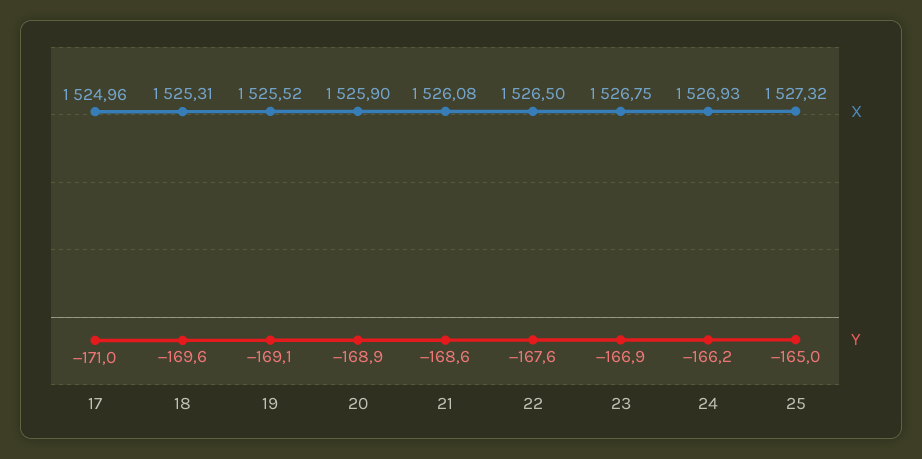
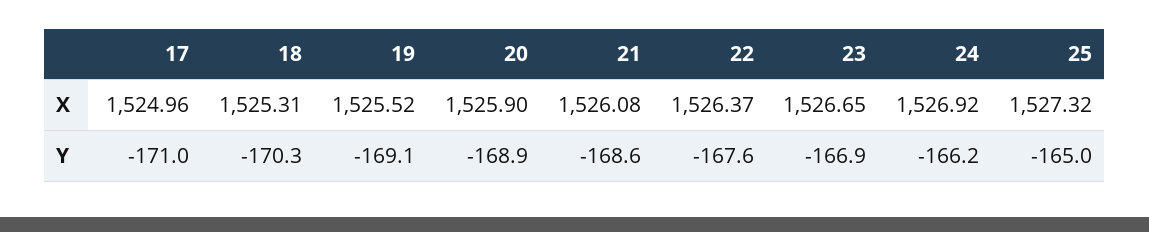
Y, 18: -169.6 -> -170.3
X, 22: 1526.5 -> 1526.37
X, 23: 1526.75 -> 1526.65
X, 24: 1526.93 -> 1526.92

